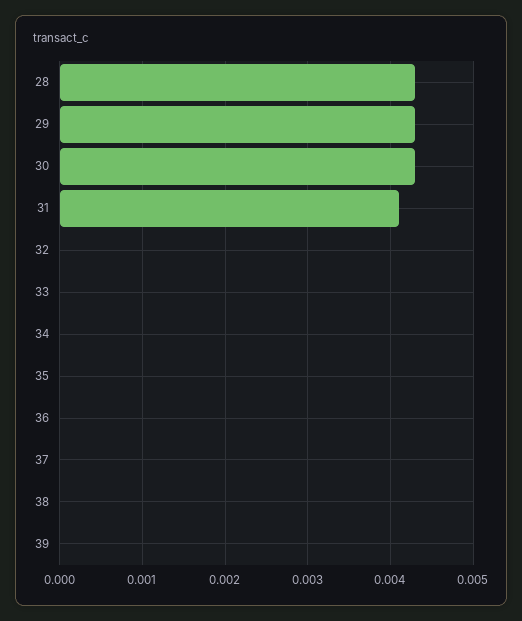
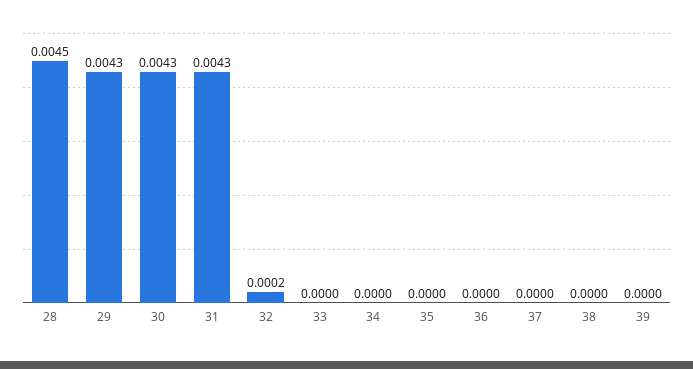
28: 0.0043 -> 0.0045
31: 0.0041 -> 0.0043
32: 0 -> 0.0002

